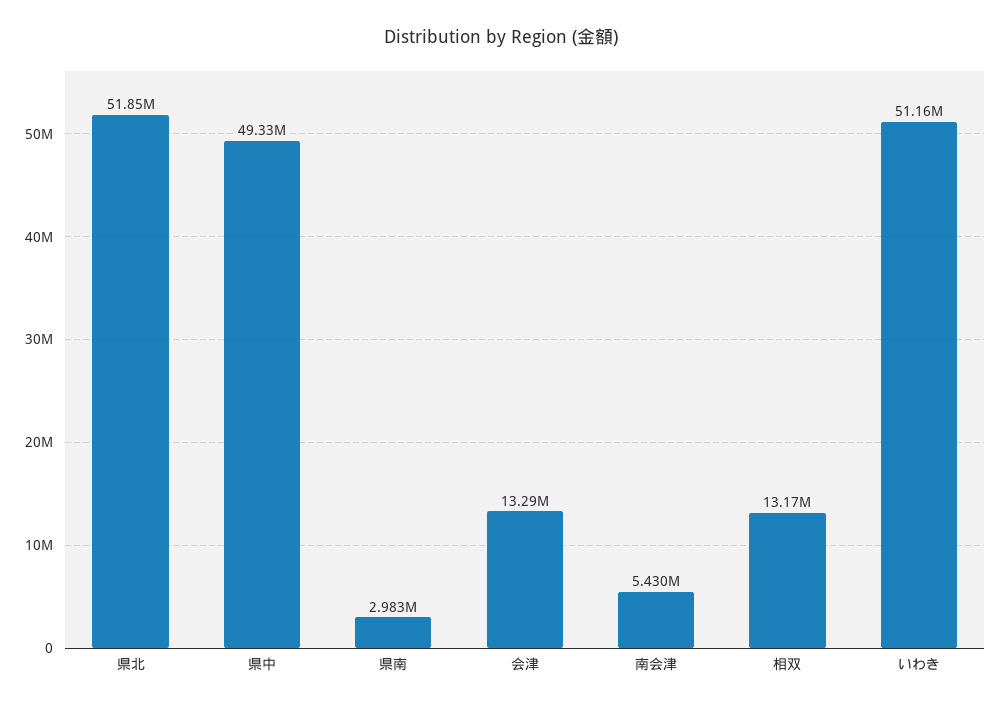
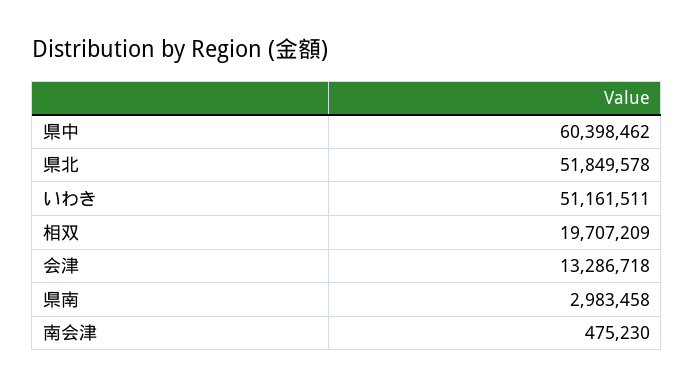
県中: 49330000 -> 60398462
南会津: 5430000 -> 475230
相双: 13170000 -> 19707209

